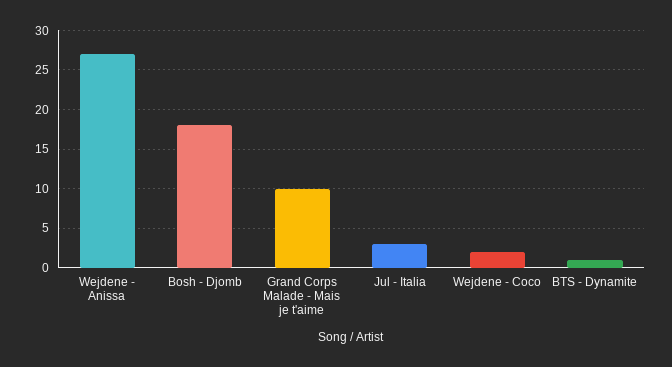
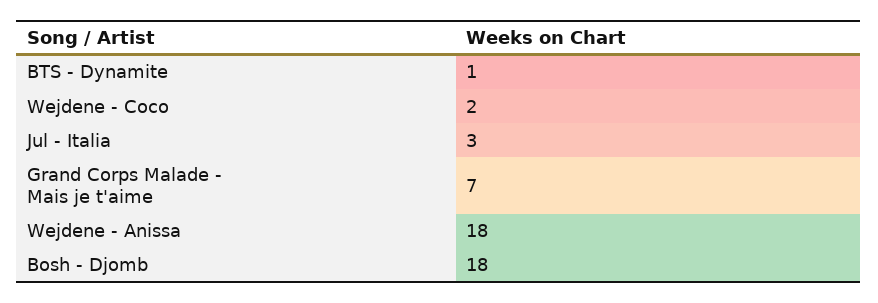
Wejdene - Anissa: 27 -> 18
Grand Corps Malade - Mais je t'aime: 10 -> 7

